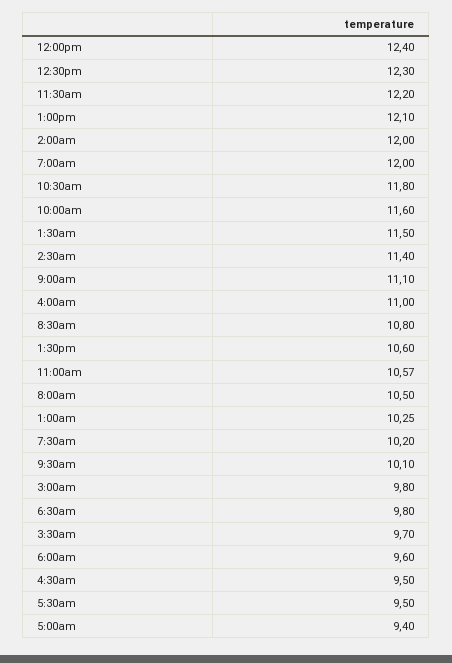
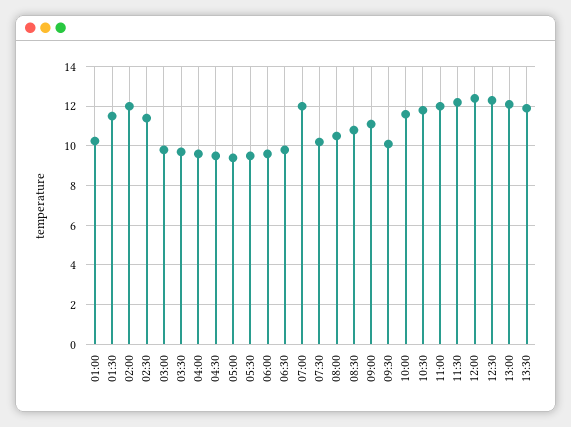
4:00am: 11 -> 9.5
1:30pm: 10.6 -> 12
11:00am: 10.57 -> 12

